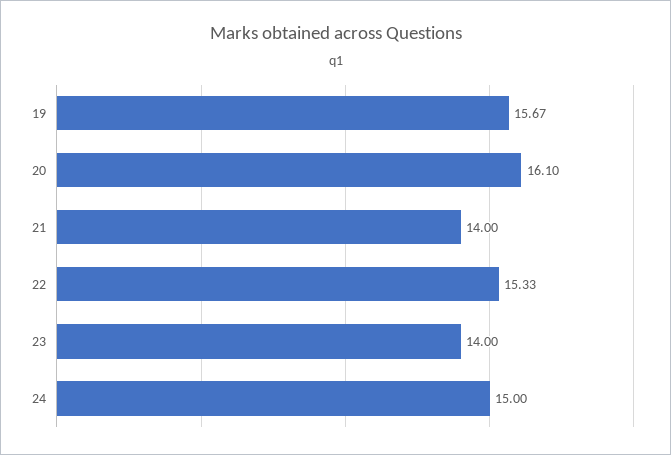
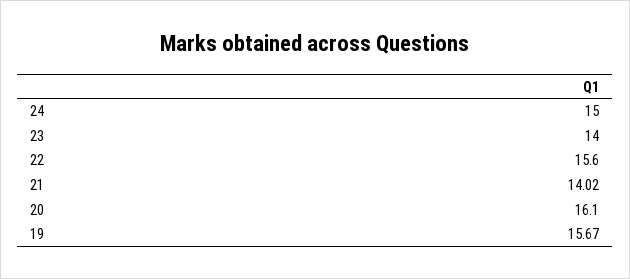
21: 14 -> 14.02
22: 15.33 -> 15.6

